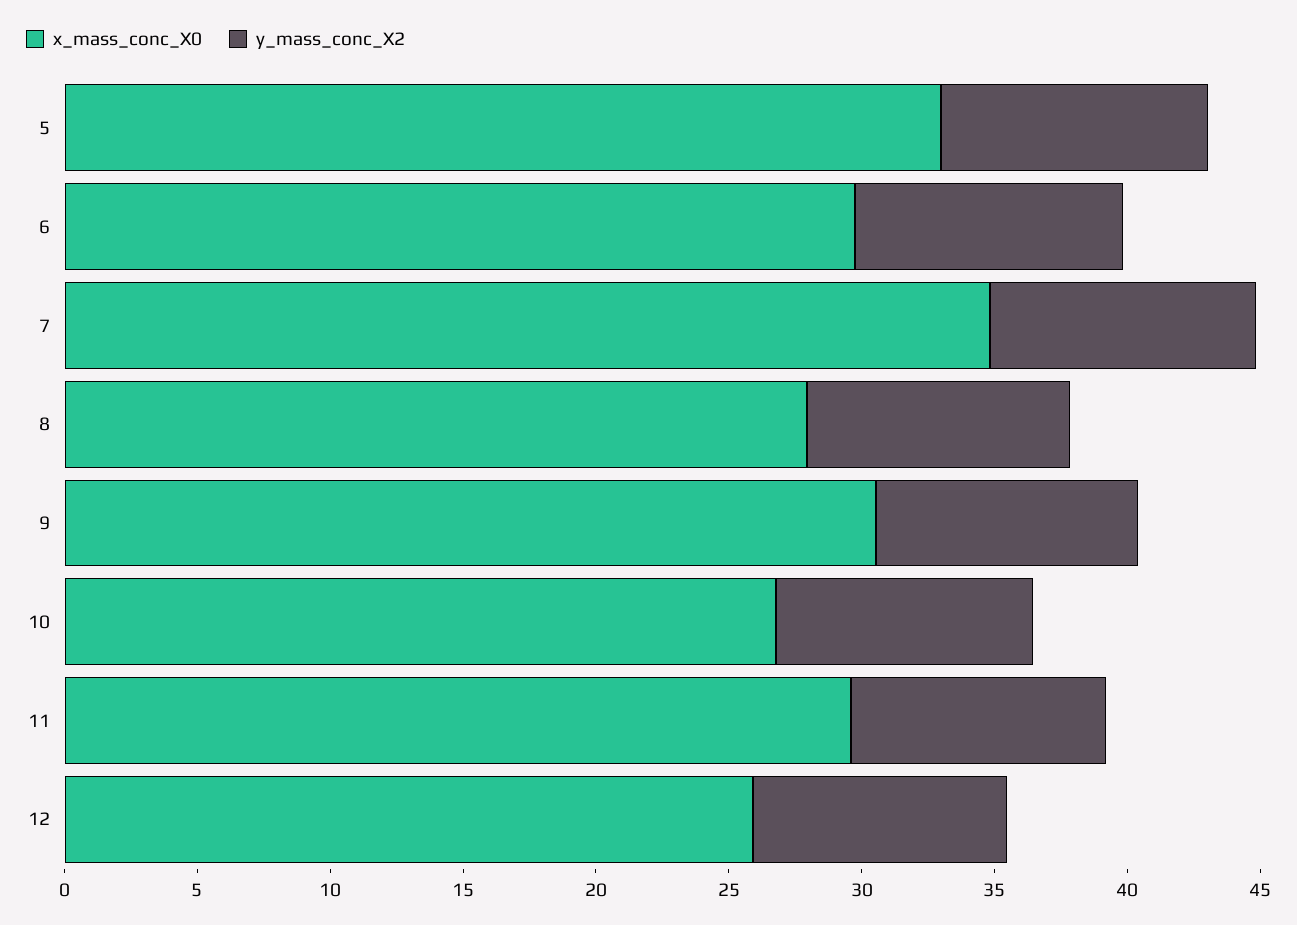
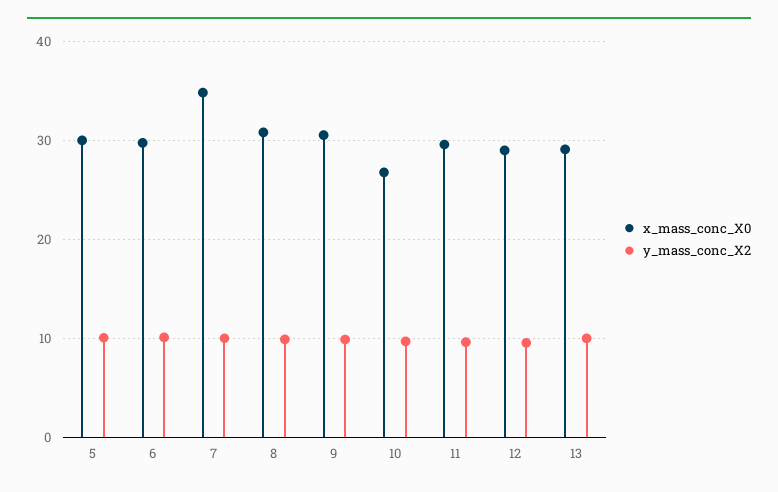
x_mass_conc_X0, 5: 33 -> 30
x_mass_conc_X0, 8: 28 -> 31
x_mass_conc_X0, 12: 26 -> 29
x_mass_conc_X0, 13: none -> 29
y_mass_conc_X2, 13: none -> 10

